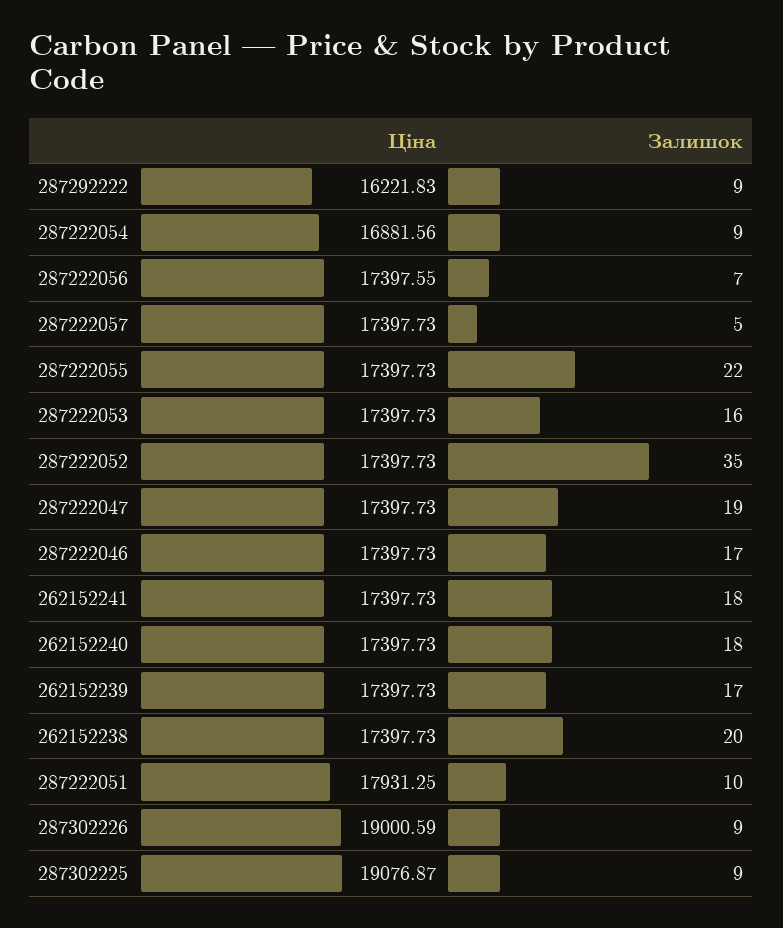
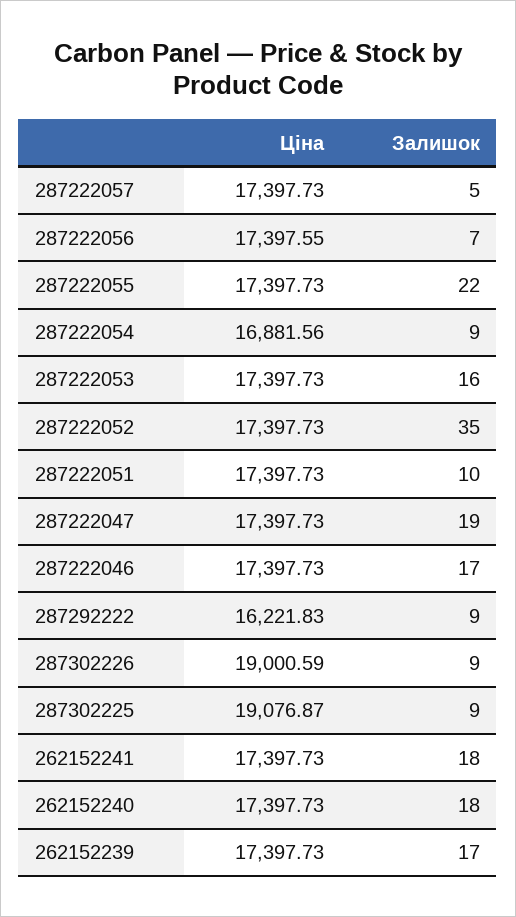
Ціна, 262152238: 17397.73 -> none
Залишок, 262152238: 20 -> none
Ціна, 287222051: 17931.25 -> 17397.73

